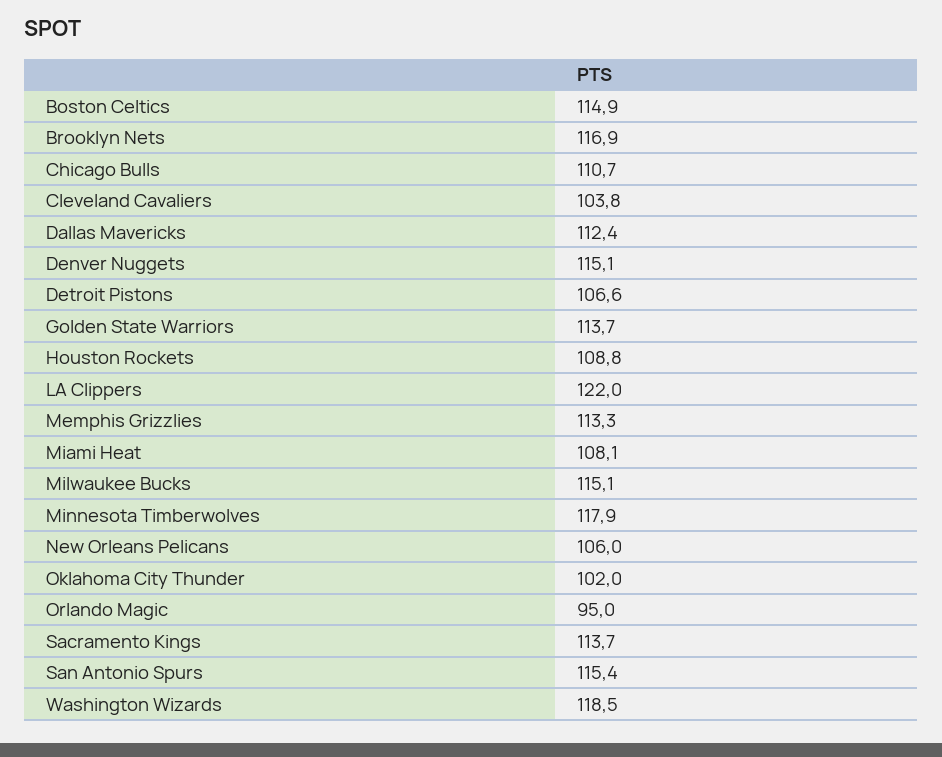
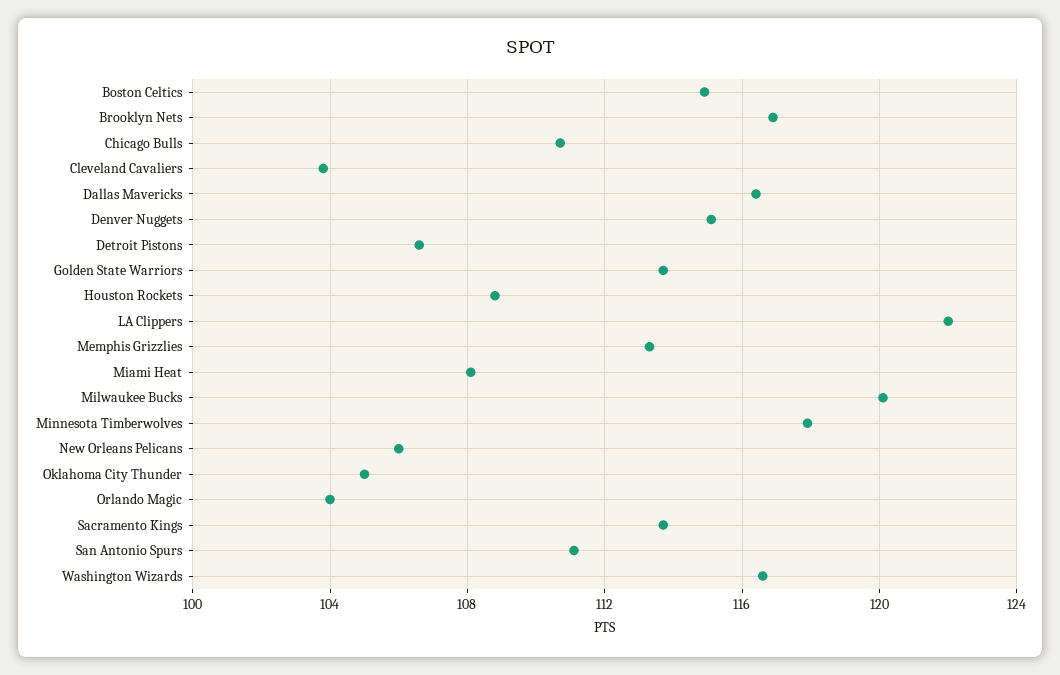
Dallas Mavericks: 112.4 -> 116.5
Milwaukee Bucks: 115.1 -> 120
Oklahoma City Thunder: 102 -> 105
Orlando Magic: 95 -> 104
San Antonio Spurs: 115.4 -> 111
Washington Wizards: 118.5 -> 116.5

